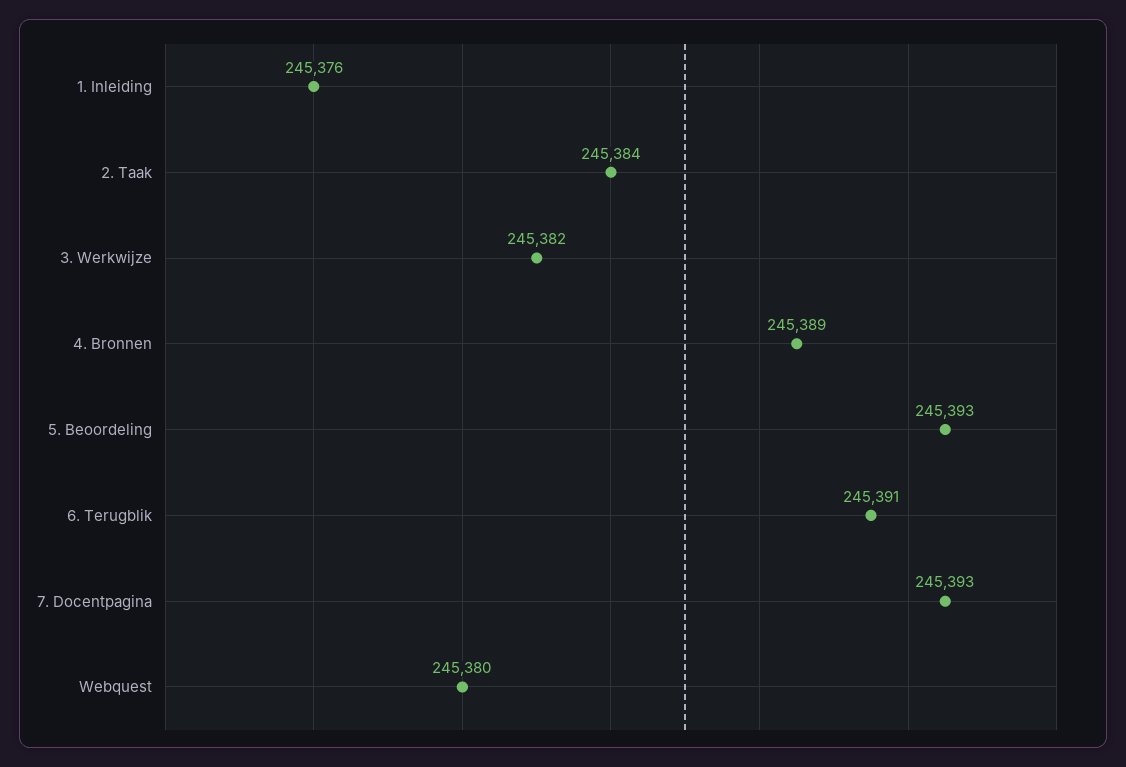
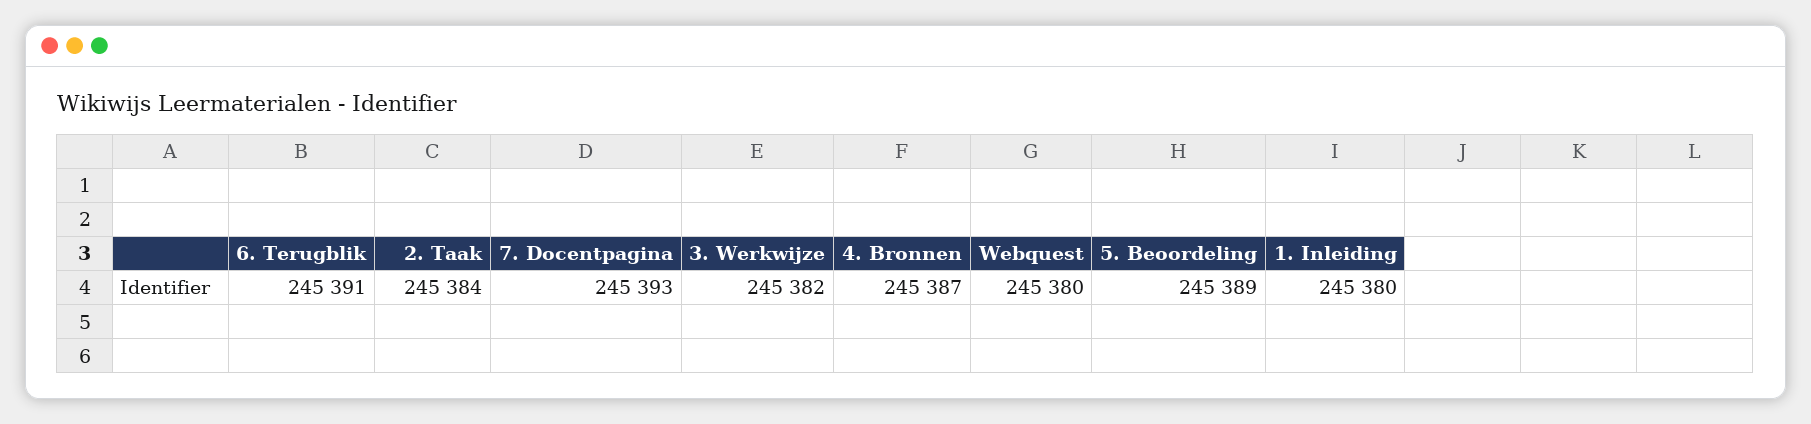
1. Inleiding: 245376 -> 245380
4. Bronnen: 245389 -> 245387
5. Beoordeling: 245393 -> 245389

